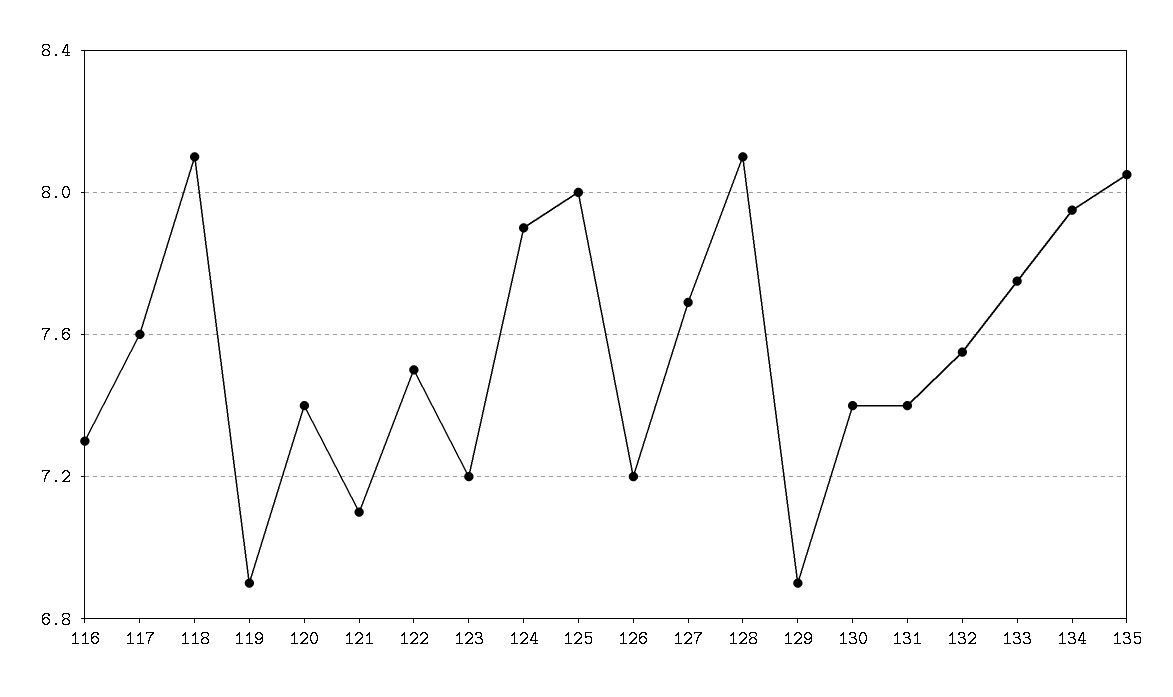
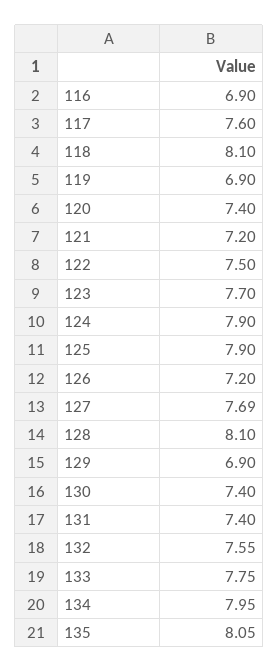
116: 7.3 -> 6.9
121: 7.1 -> 7.2
123: 7.2 -> 7.7
125: 8 -> 7.9

